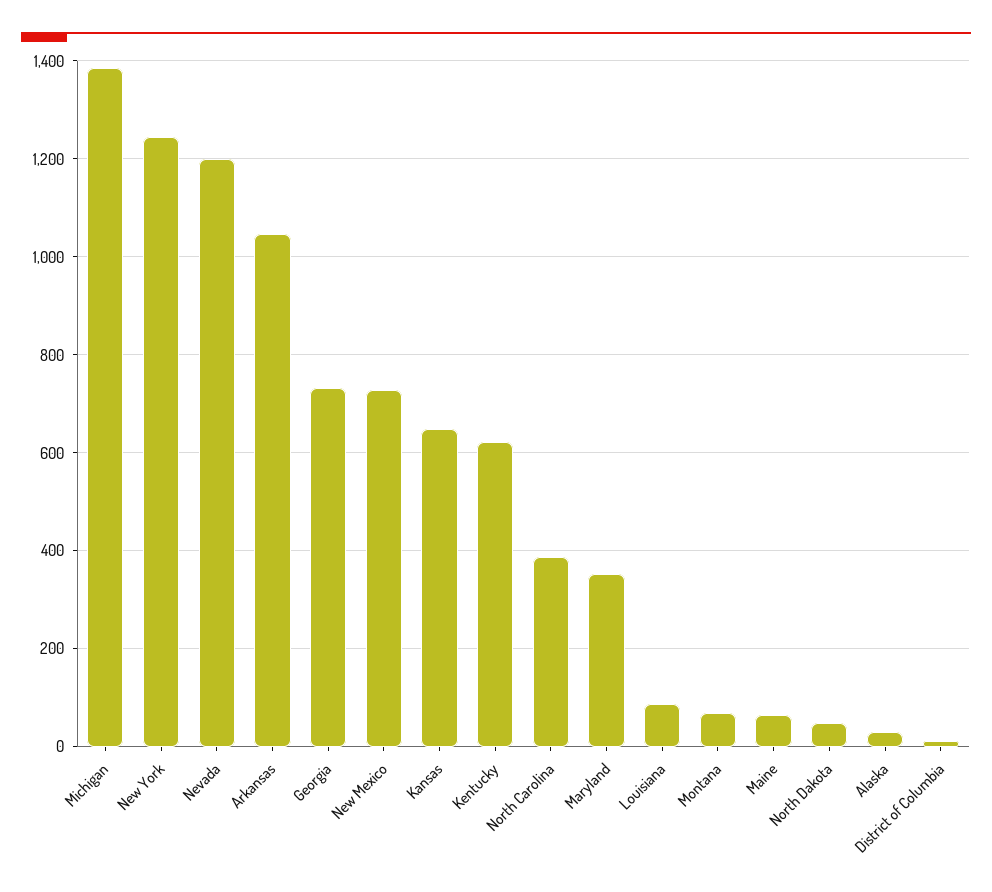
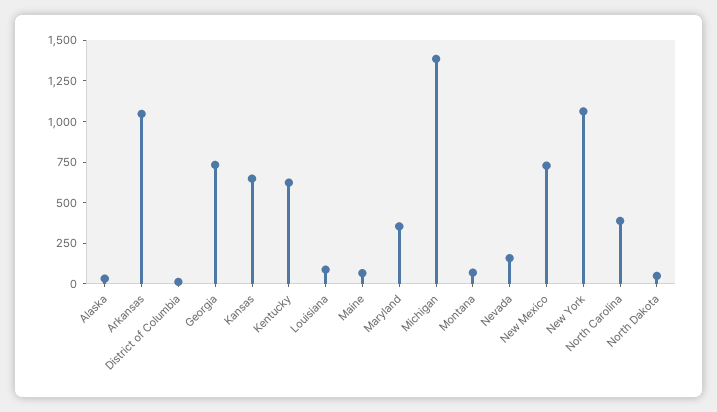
New York: 1240 -> 1050
Nevada: 1200 -> 150

